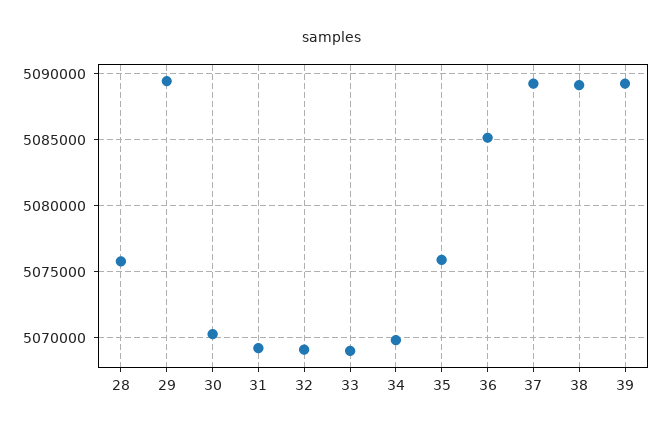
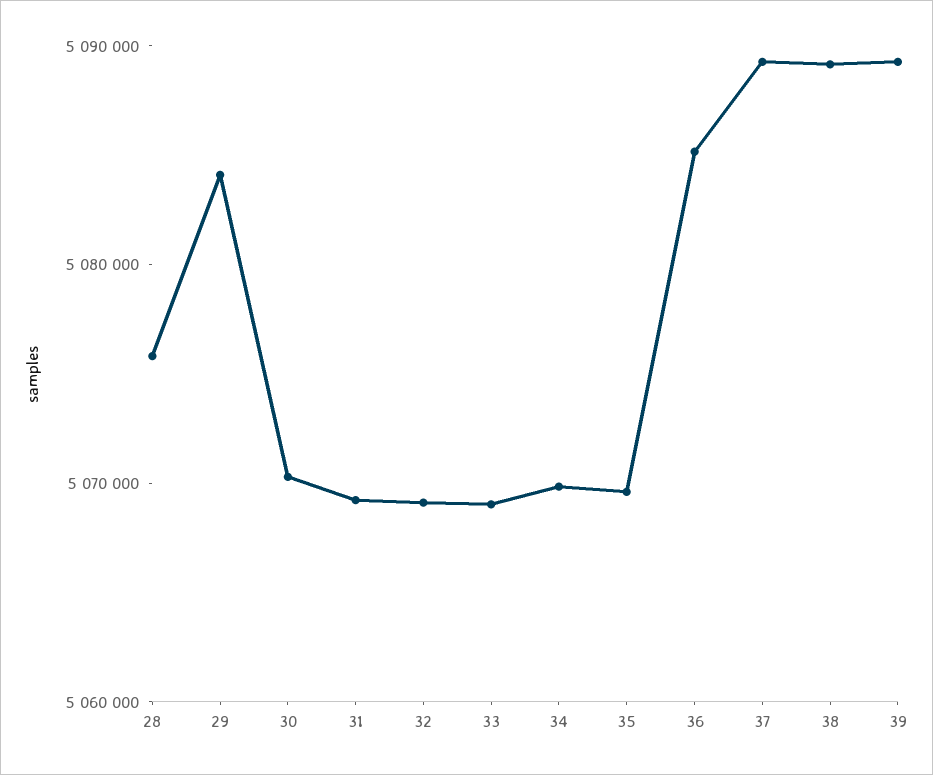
29: 5089500 -> 5084000
35: 5076000 -> 5070000

